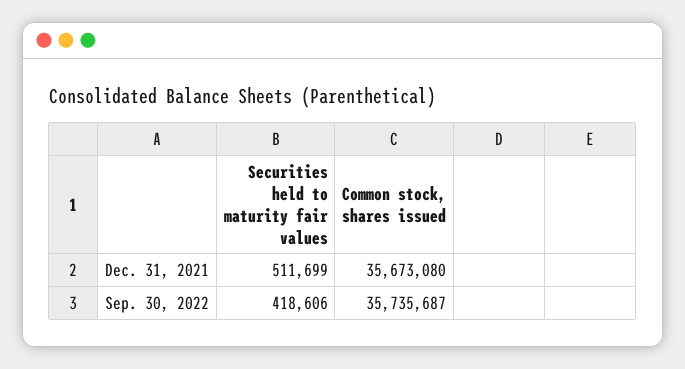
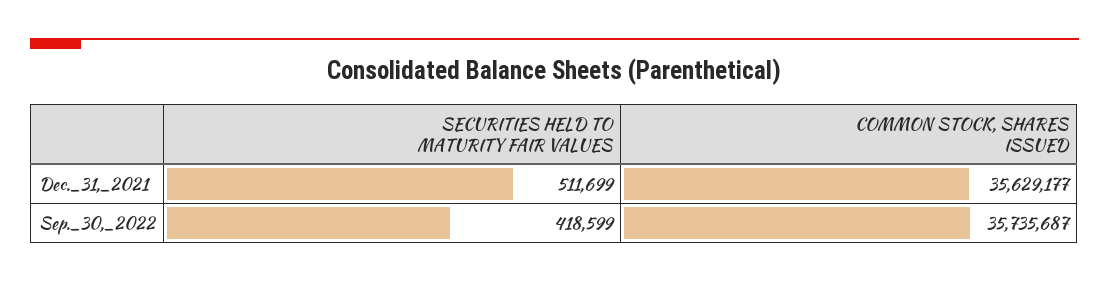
Common stock, shares issued, Dec. 31, 2021: 35673080 -> 35629177
Securities held to maturity fair values, Sep. 30, 2022: 418606 -> 418599

